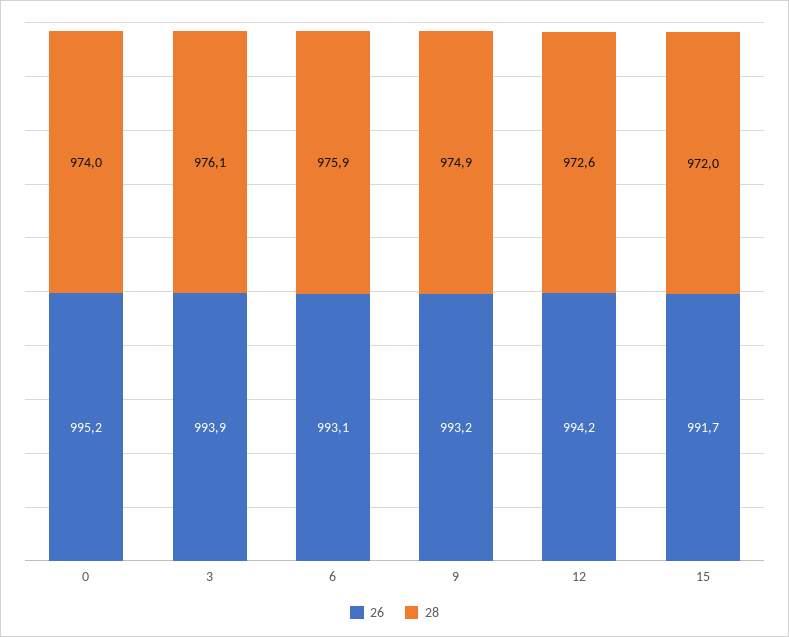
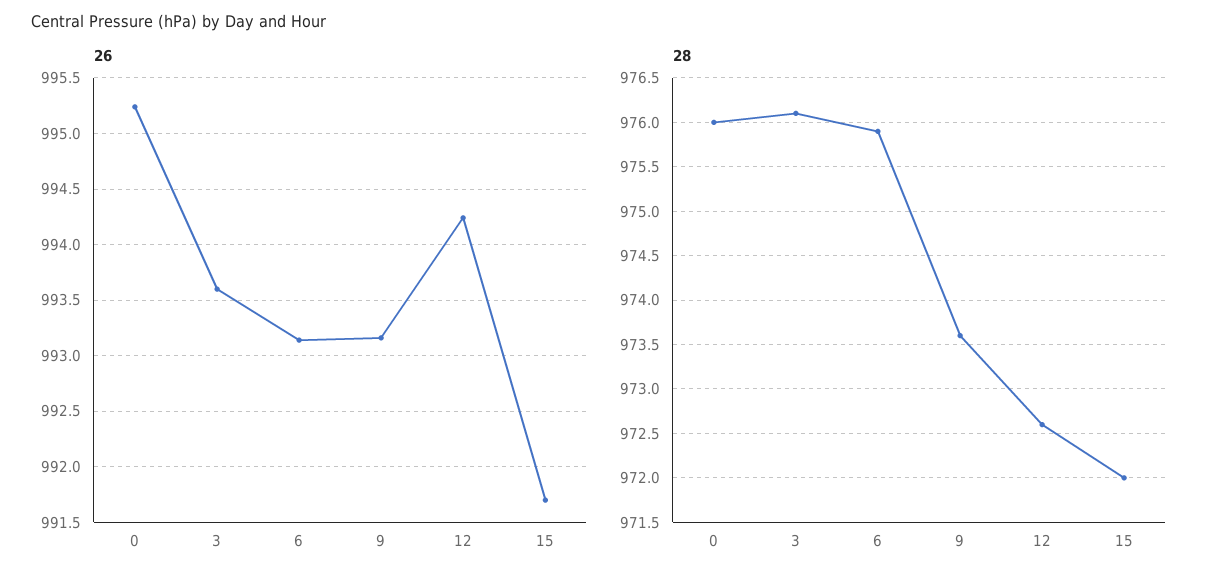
28, 0: 974 -> 976
26, 3: 993.9 -> 993.6
28, 9: 974.9 -> 973.6

